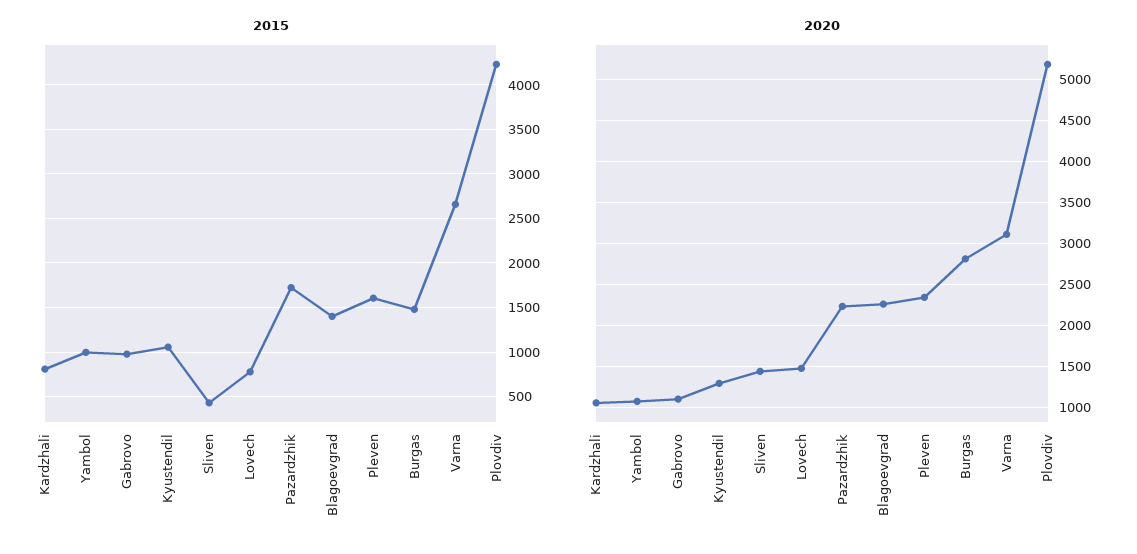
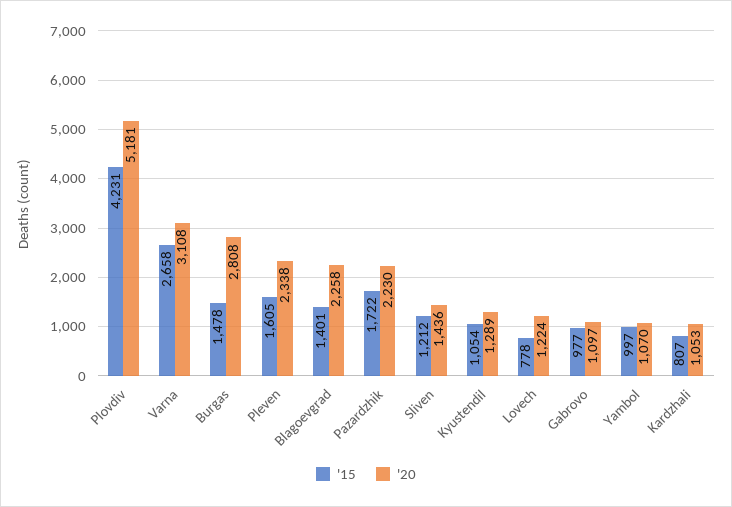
2015, Sliven: 400 -> 1212
2020, Lovech: 1500 -> 1224

